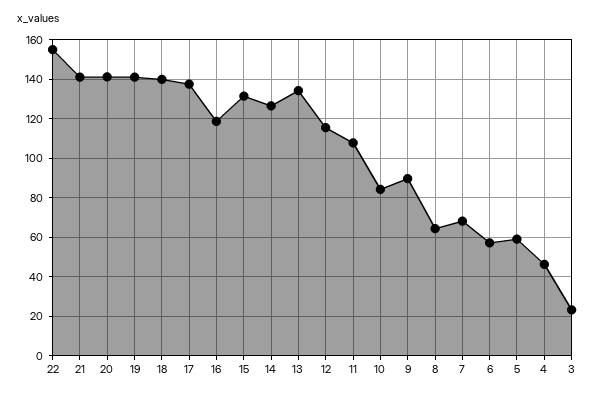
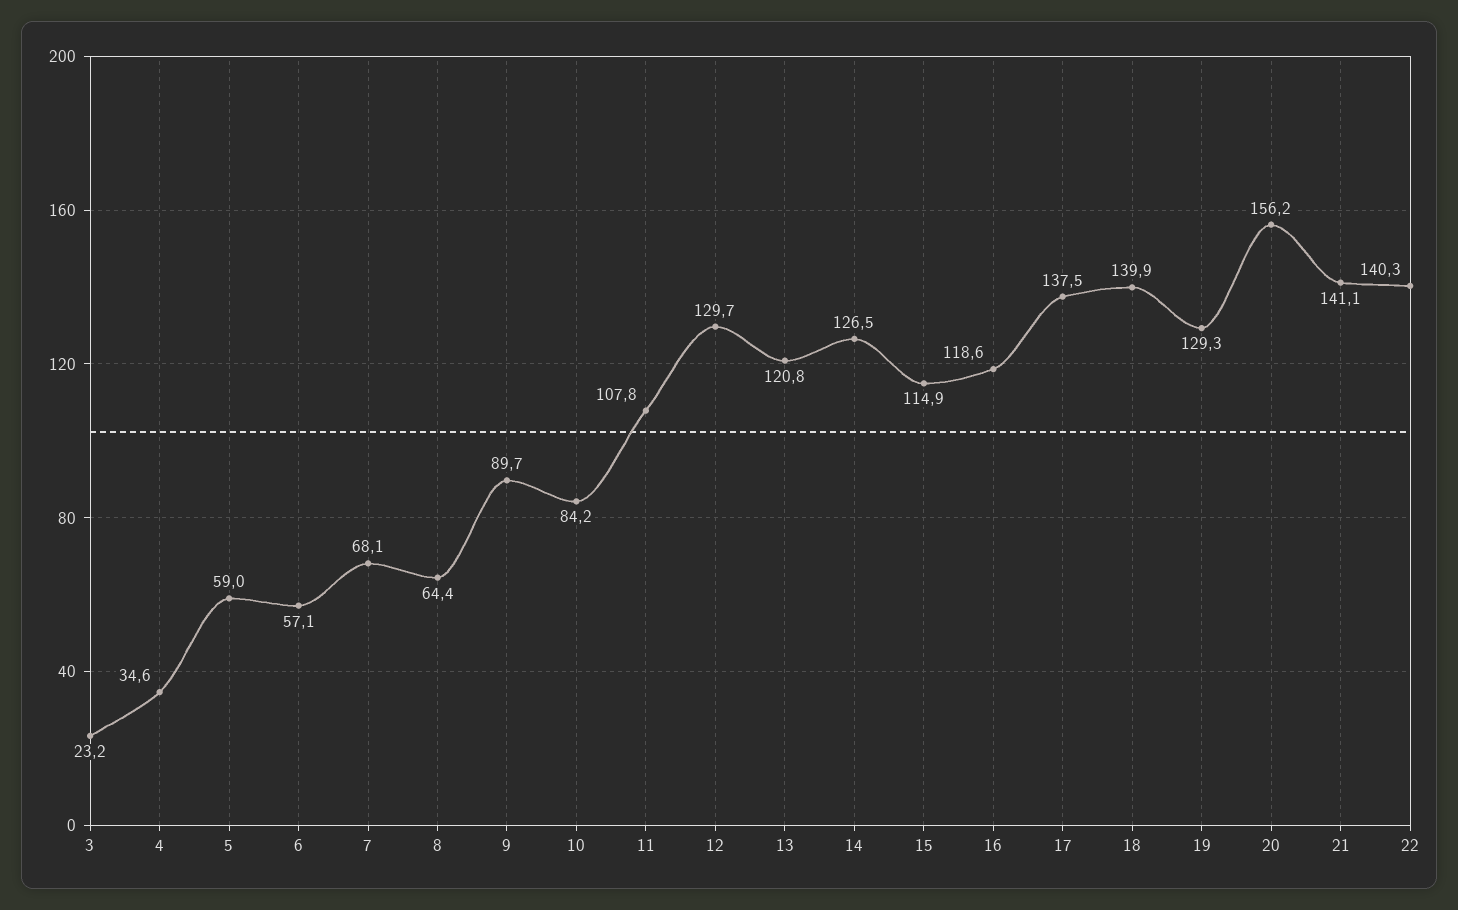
22: 155 -> 140.3
20: 140 -> 156.2
19: 140 -> 129.3
15: 130 -> 114.9
13: 135 -> 120.8
12: 115 -> 129.7
4: 45 -> 34.6

